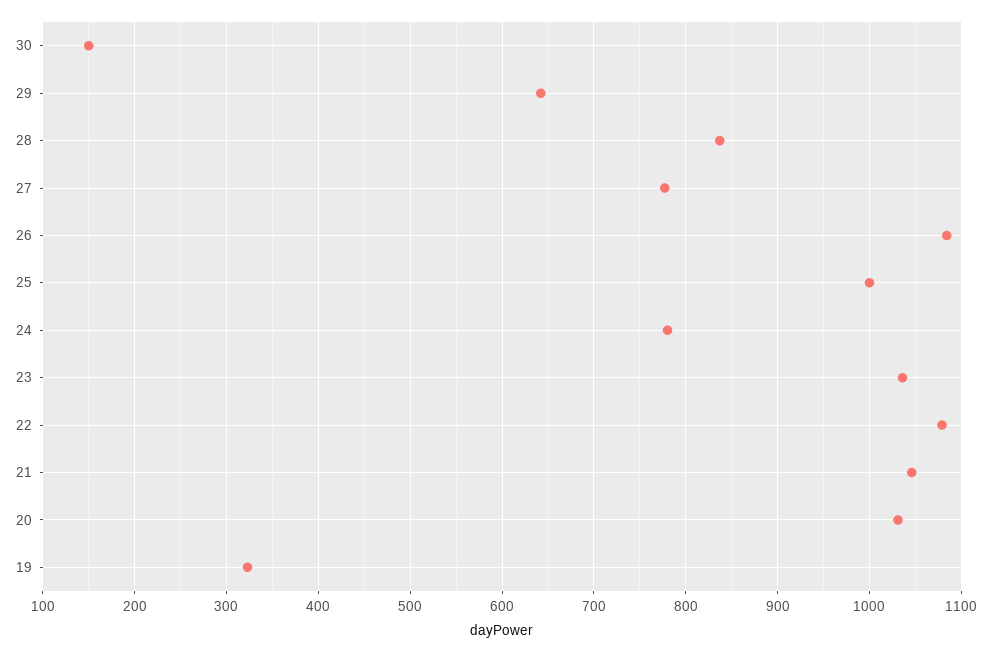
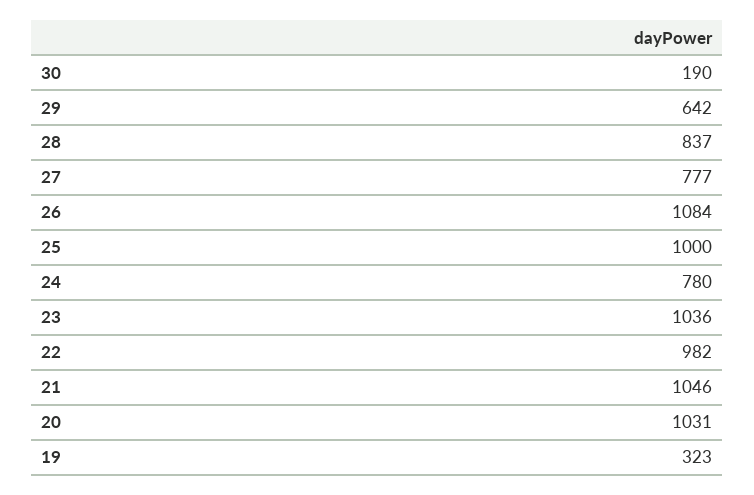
30: 150 -> 190
22: 1080 -> 982

